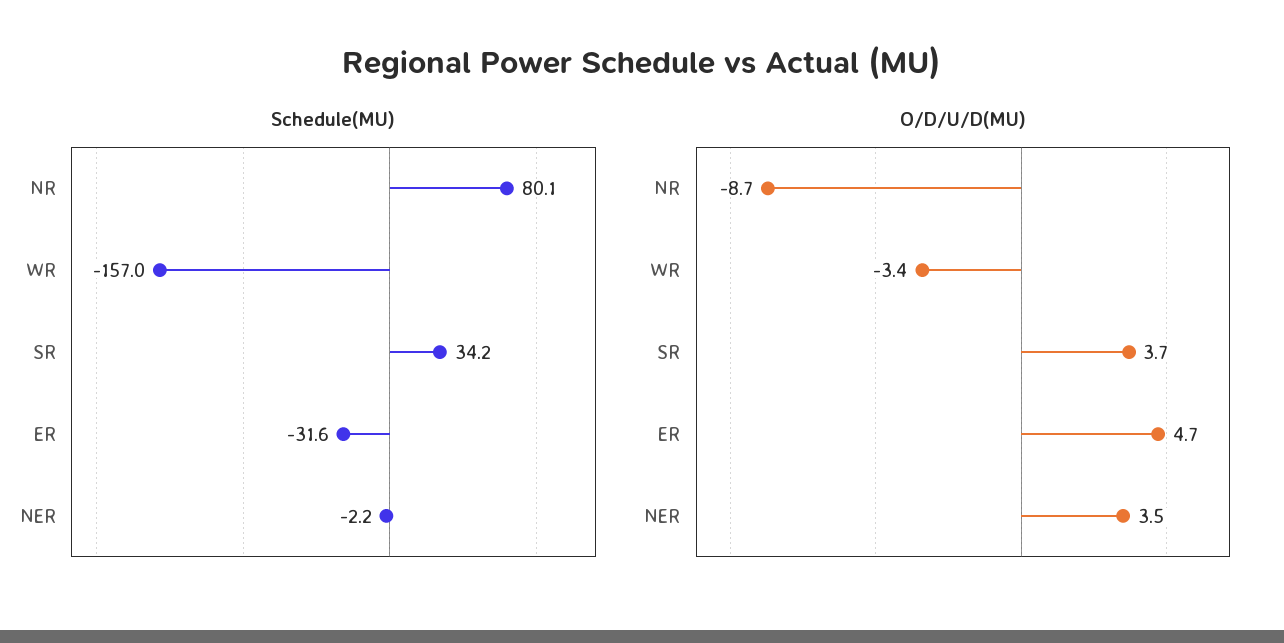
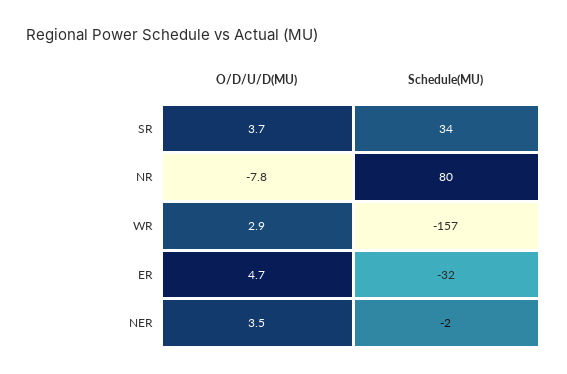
O/D/U/D(MU), NR: -8.7 -> -7.8
O/D/U/D(MU), WR: -3.4 -> 2.9

